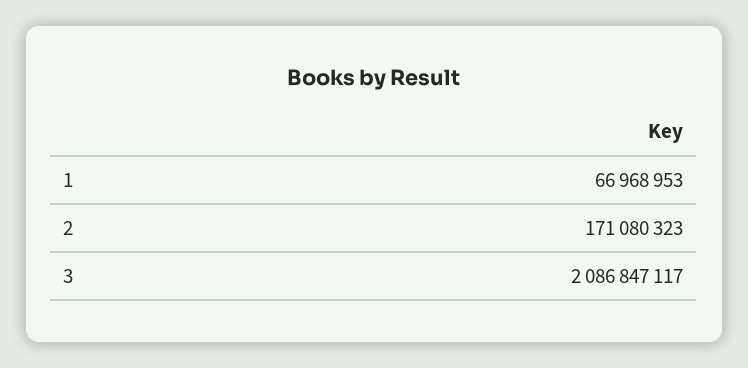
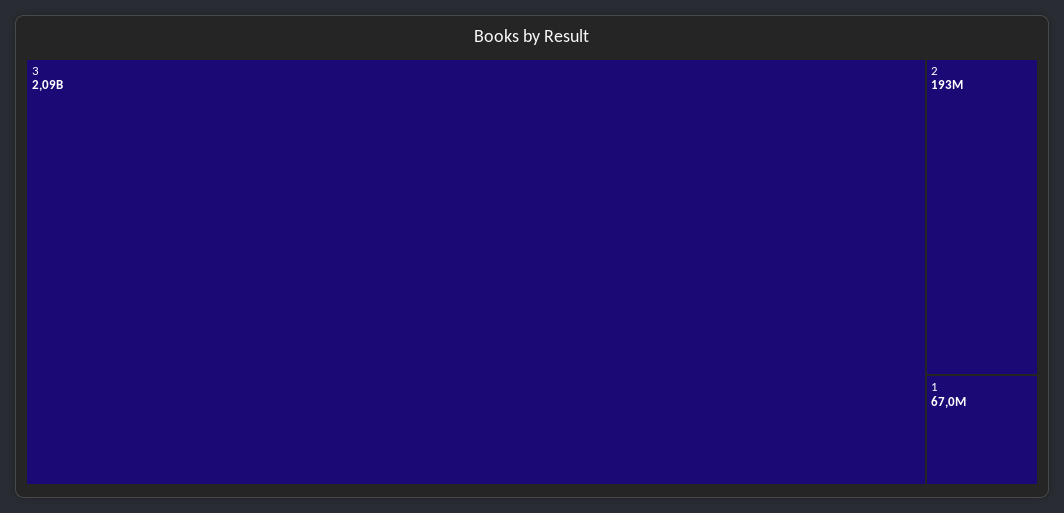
2: 171080323 -> 193000000

